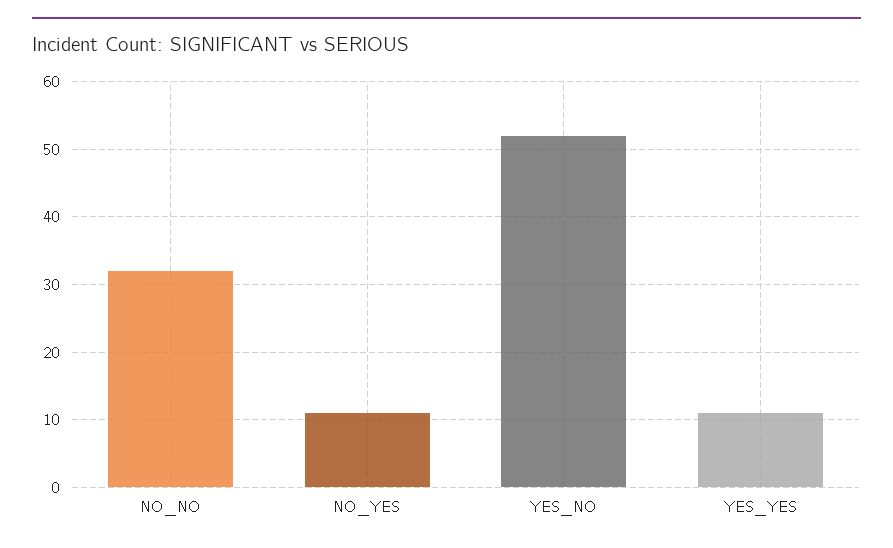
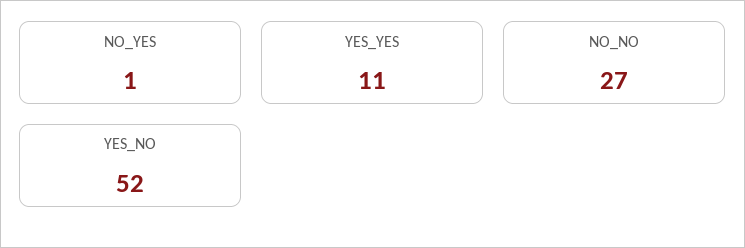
NO_NO: 32 -> 27
NO_YES: 11 -> 1

